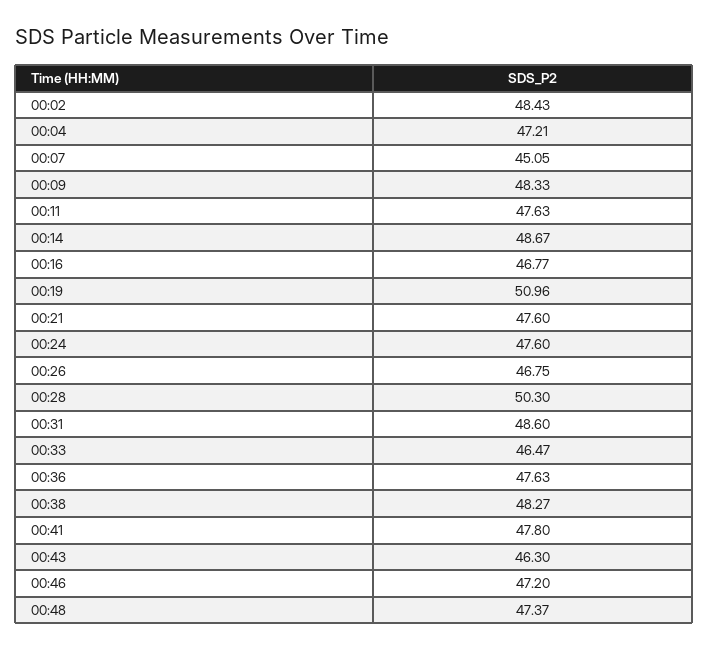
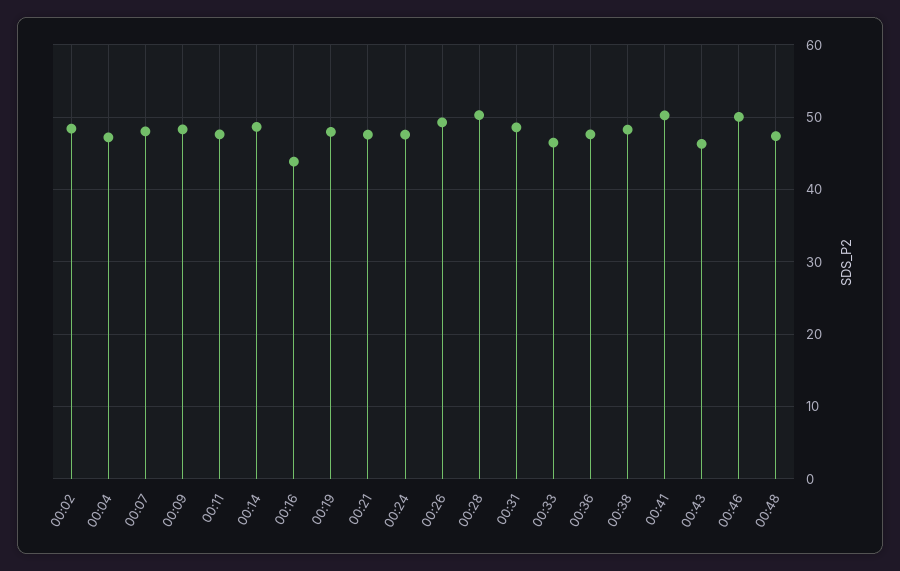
00:07: 45.05 -> 48
00:16: 46.77 -> 44
00:19: 50.96 -> 48
00:26: 46.75 -> 49
00:41: 47.8 -> 50
00:46: 47.2 -> 50

